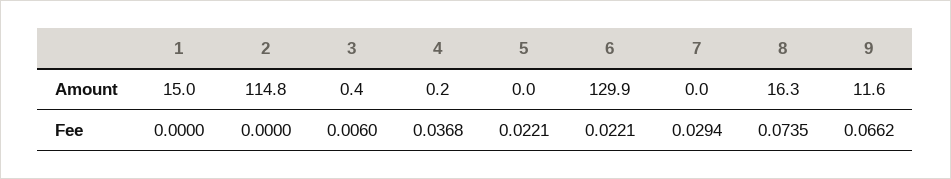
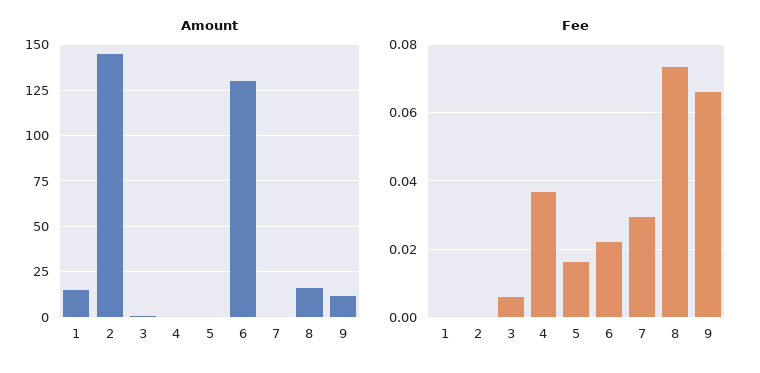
Amount, 2: 114.8 -> 145
Fee, 5: 0.0221 -> 0.016

